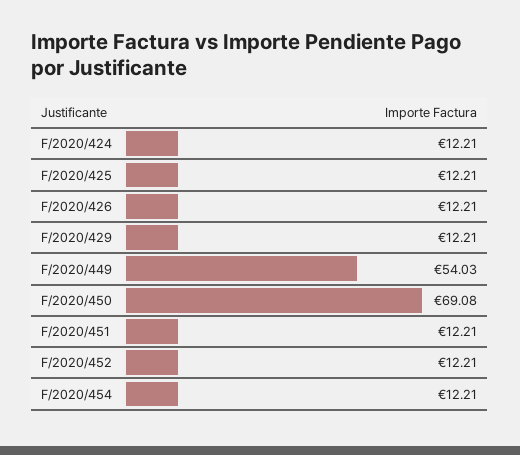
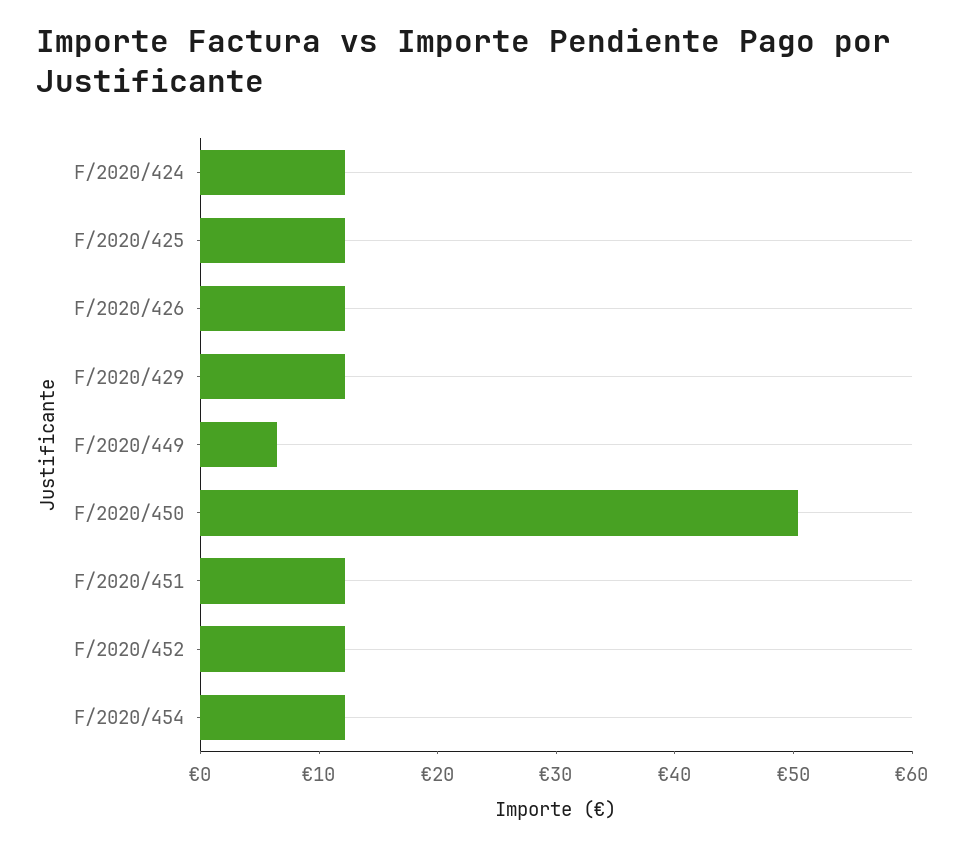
F/2020/449: 54.03 -> 6
F/2020/450: 69.08 -> 50

